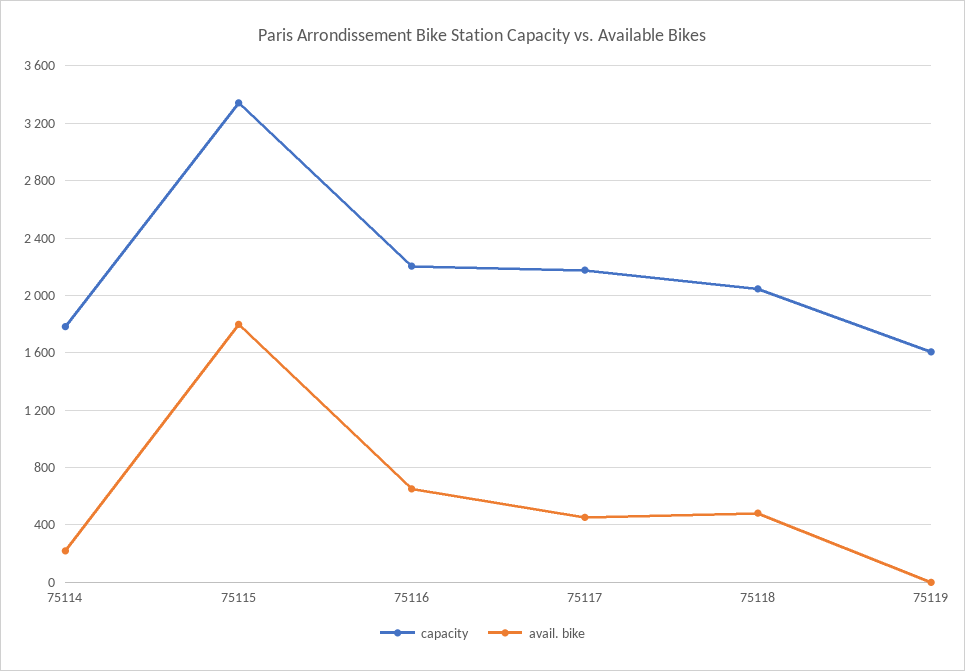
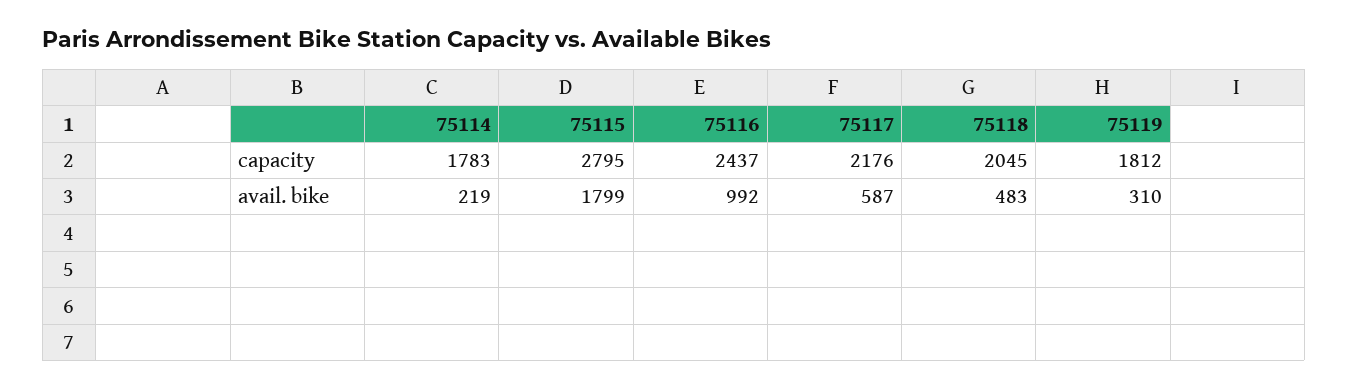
capacity, 75115: 3350 -> 2795
capacity, 75116: 2200 -> 2437
avail. bike, 75116: 650 -> 992
avail. bike, 75117: 450 -> 587
capacity, 75119: 1600 -> 1812
avail. bike, 75119: 0 -> 310

